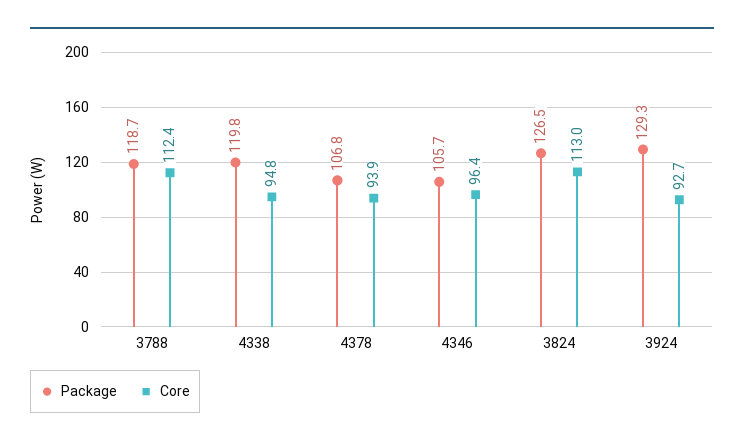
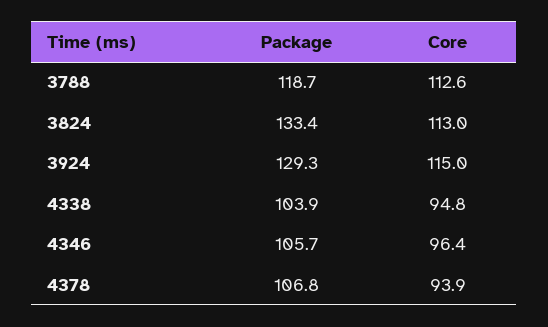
Core, 3788: 112.4 -> 112.6
Package, 4338: 119.8 -> 103.9
Package, 3824: 126.5 -> 133.4
Core, 3924: 92.7 -> 115

